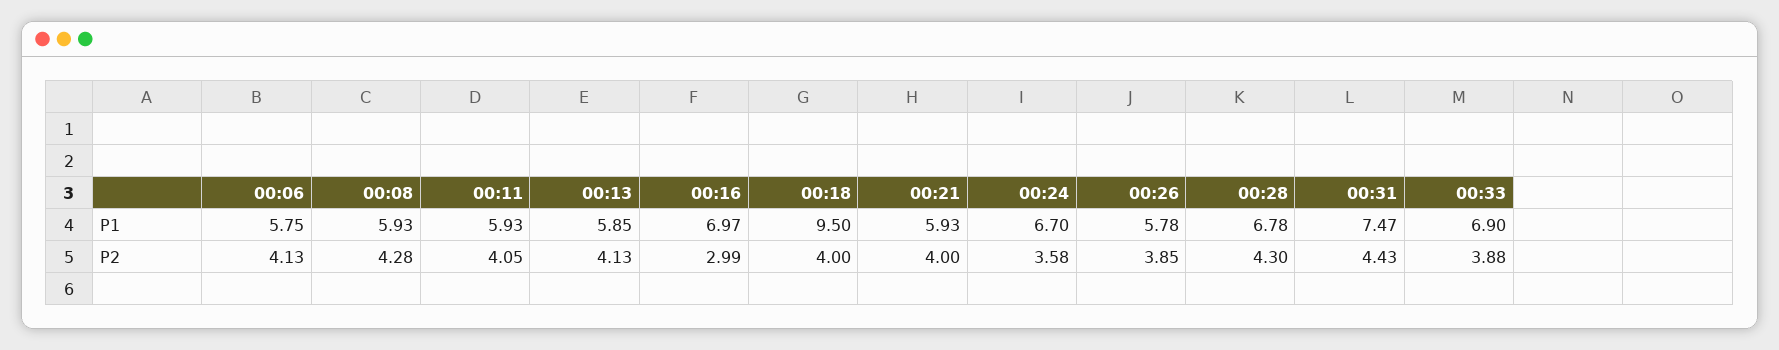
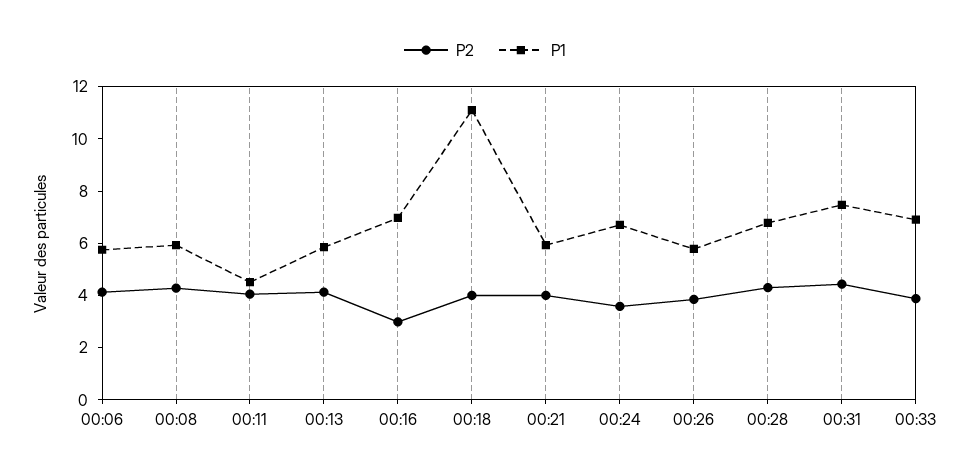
P1, 00:11: 5.93 -> 4.5
P1, 00:18: 9.5 -> 11

